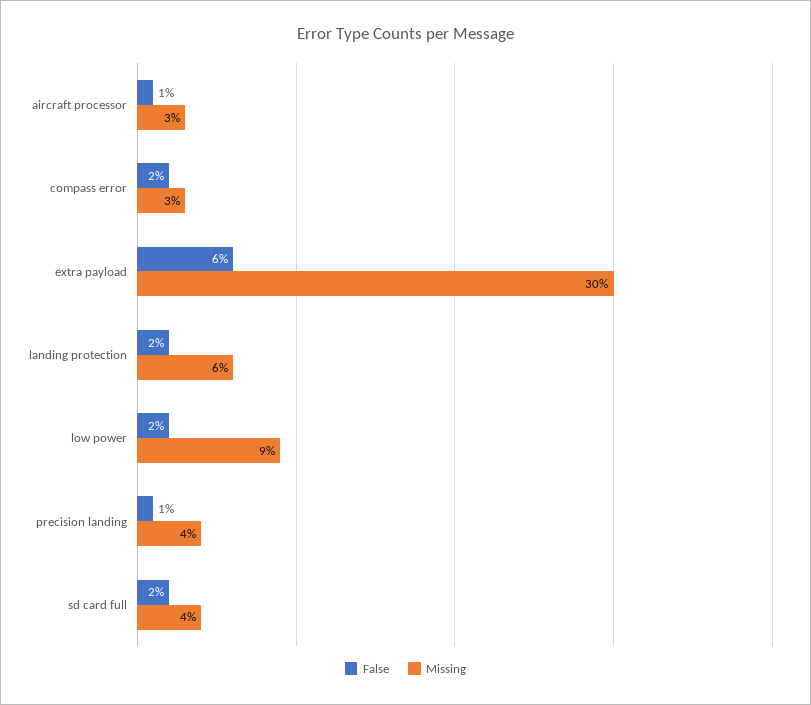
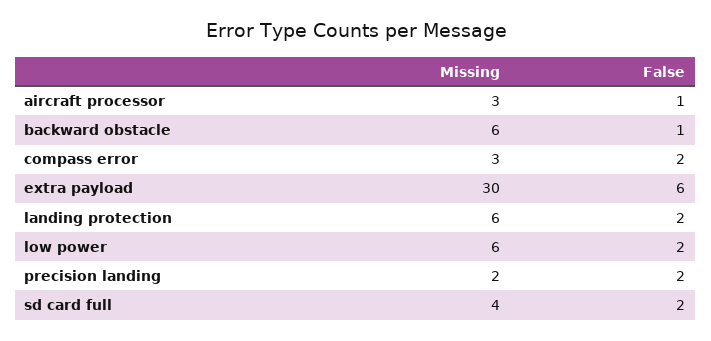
Missing, low power: 9 -> 6
False, precision landing: 1 -> 2
Missing, precision landing: 4 -> 2
Missing, backward obstacle: none -> 6
False, backward obstacle: none -> 1

